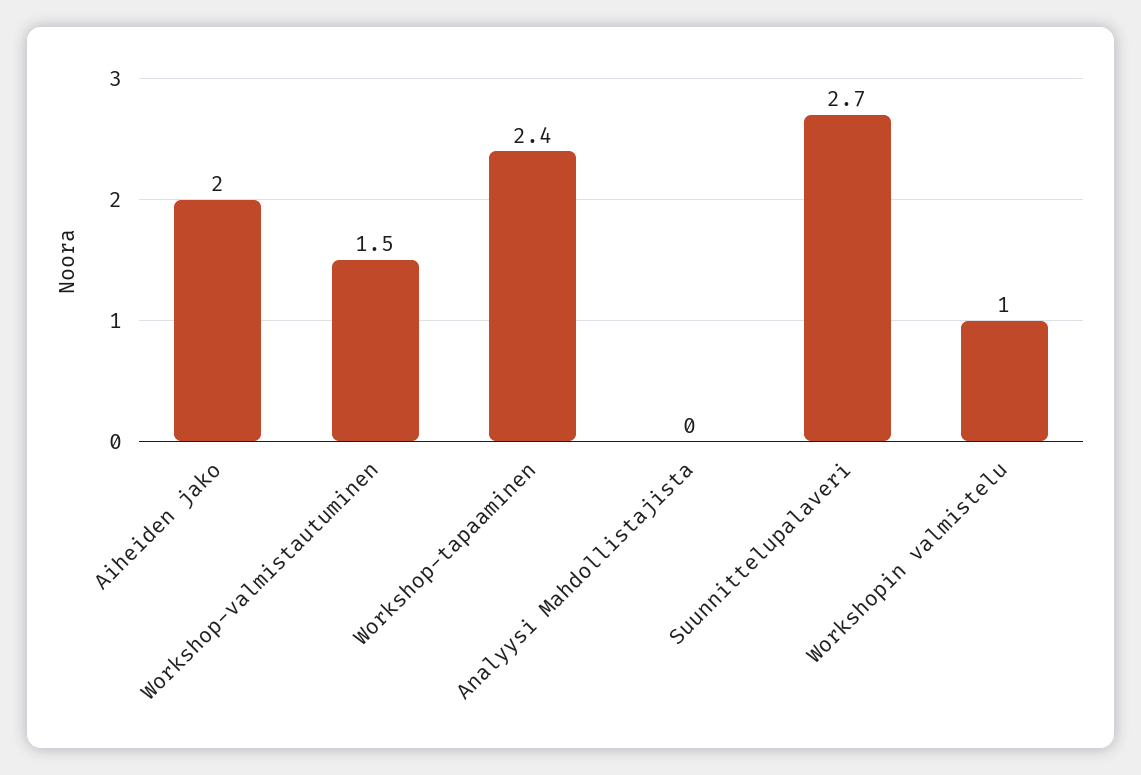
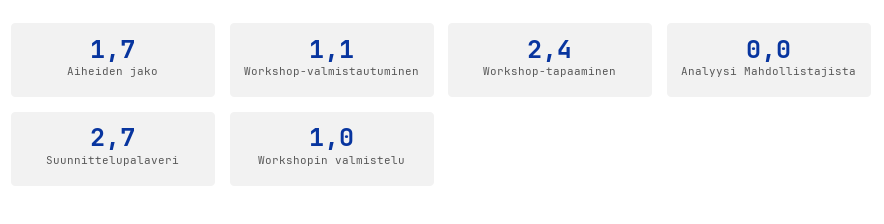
Aiheiden jako: 2 -> 1.7
Workshop-valmistautuminen: 1.5 -> 1.1

